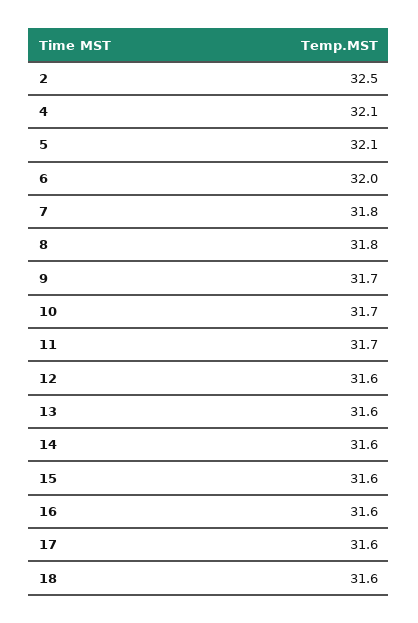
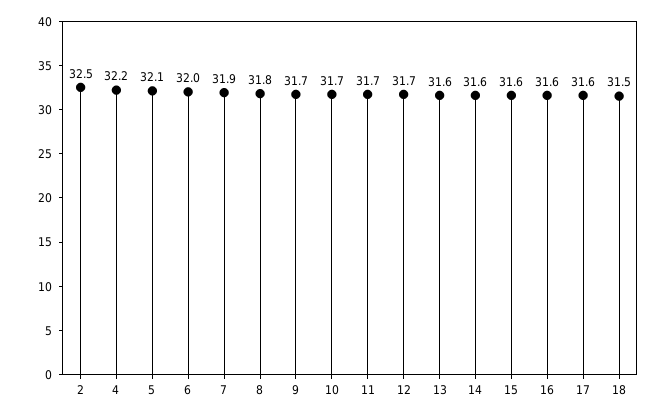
4: 32.1 -> 32.2
7: 31.8 -> 31.9
12: 31.6 -> 31.7
18: 31.6 -> 31.5

